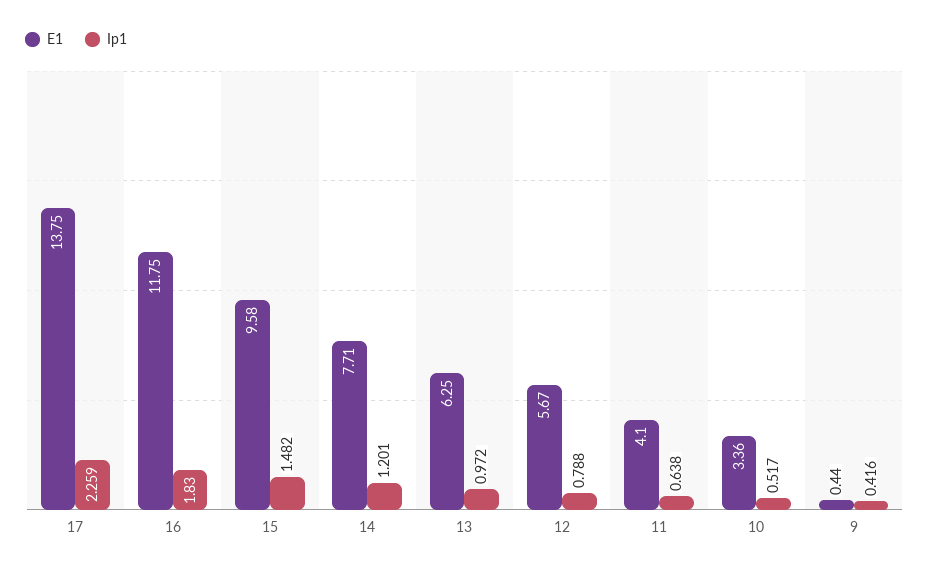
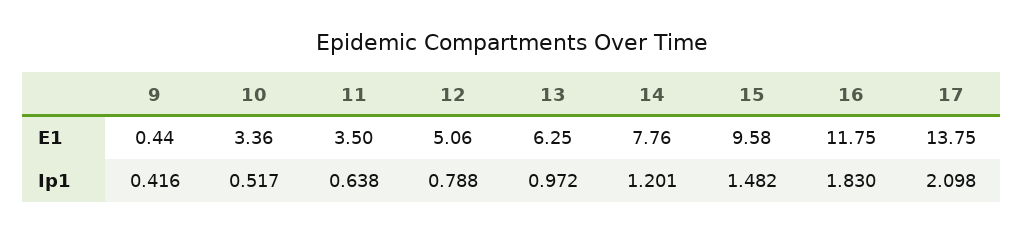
Ip1, 17: 2.259 -> 2.098
E1, 14: 7.71 -> 7.76
E1, 12: 5.67 -> 5.06
E1, 11: 4.1 -> 3.5

